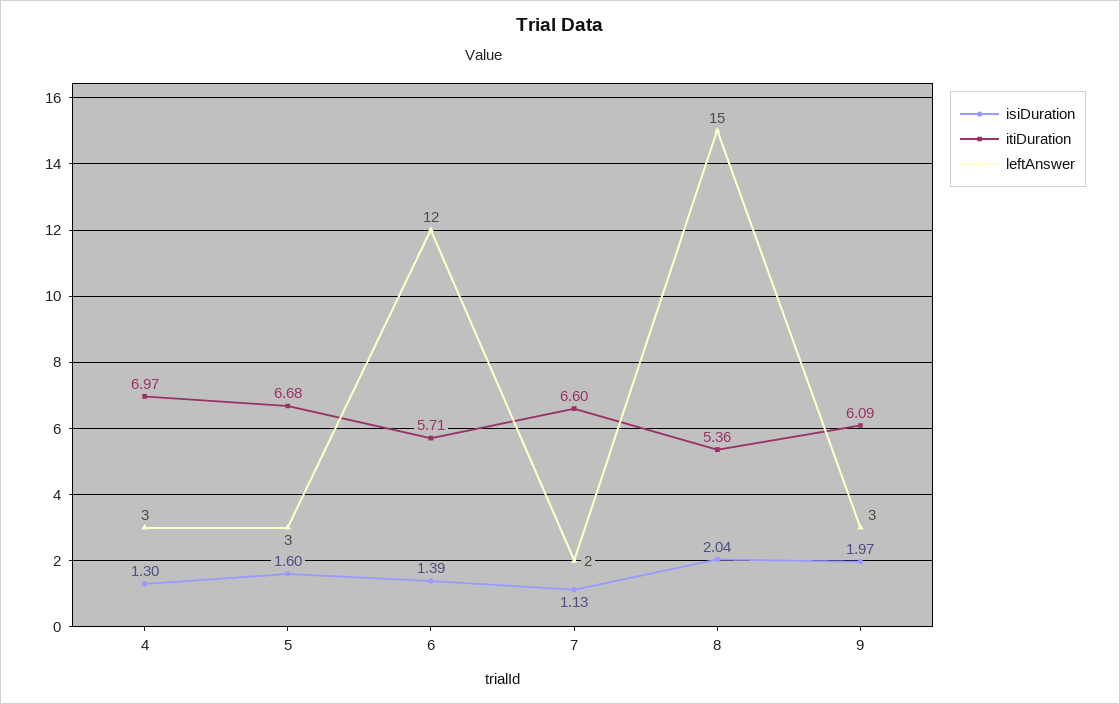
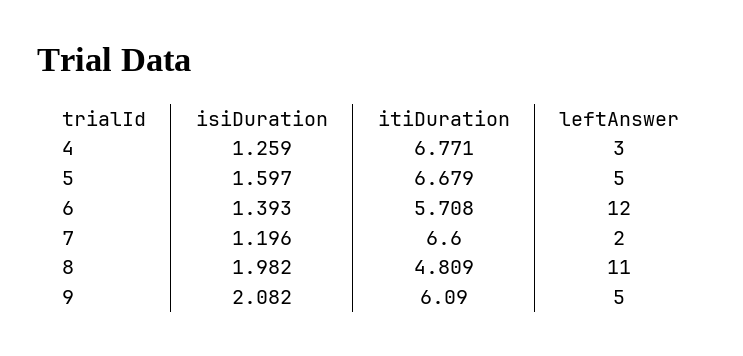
isiDuration, 4: 1.3 -> 1.259
itiDuration, 4: 6.97 -> 6.771
leftAnswer, 5: 3 -> 5
isiDuration, 7: 1.13 -> 1.196
isiDuration, 8: 2.04 -> 1.982
itiDuration, 8: 5.36 -> 4.809
leftAnswer, 8: 15 -> 11
isiDuration, 9: 1.97 -> 2.082
leftAnswer, 9: 3 -> 5

